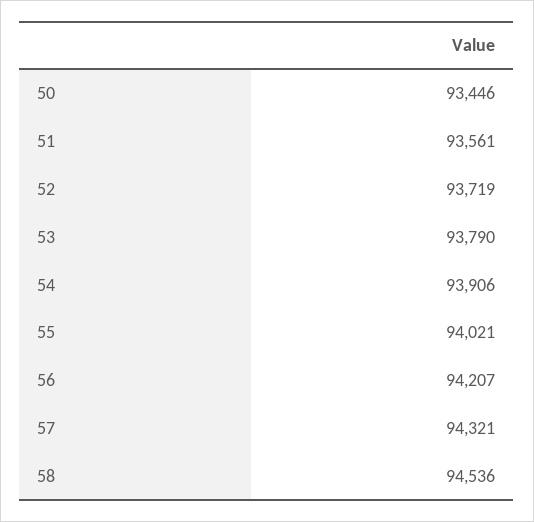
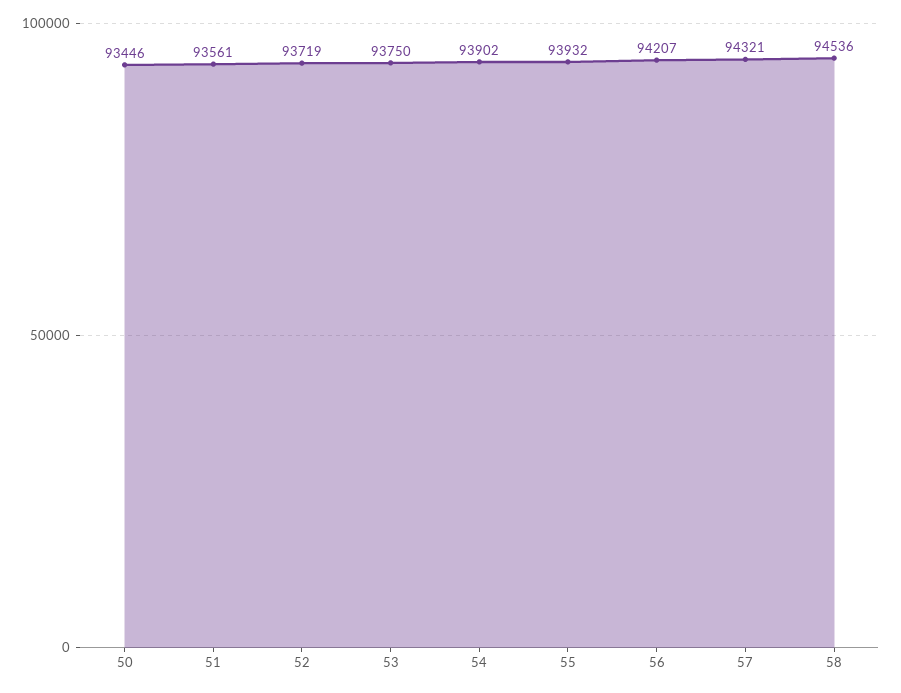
53: 93790 -> 93750
54: 93906 -> 93902
55: 94021 -> 93932

